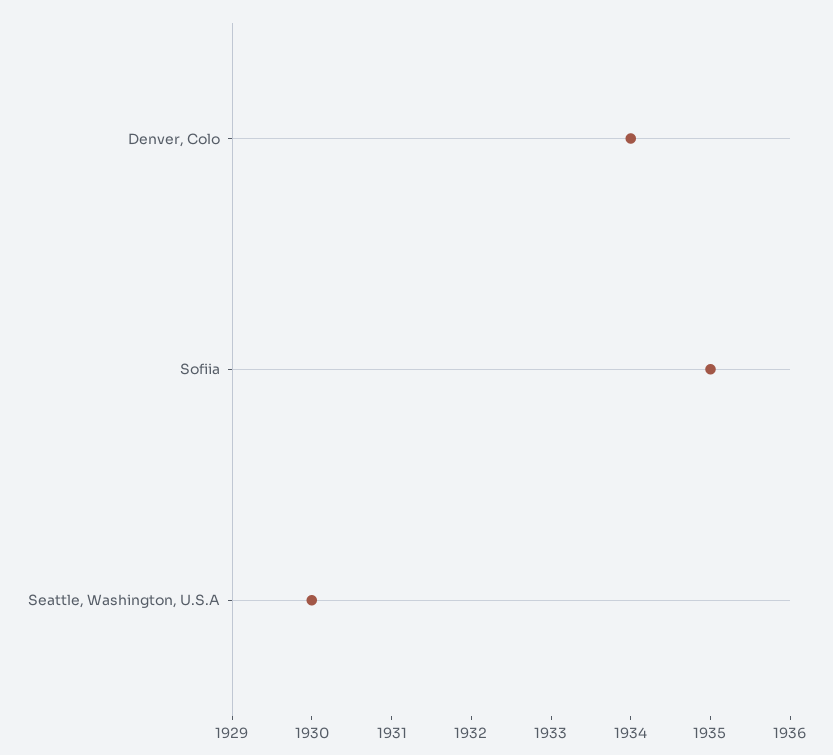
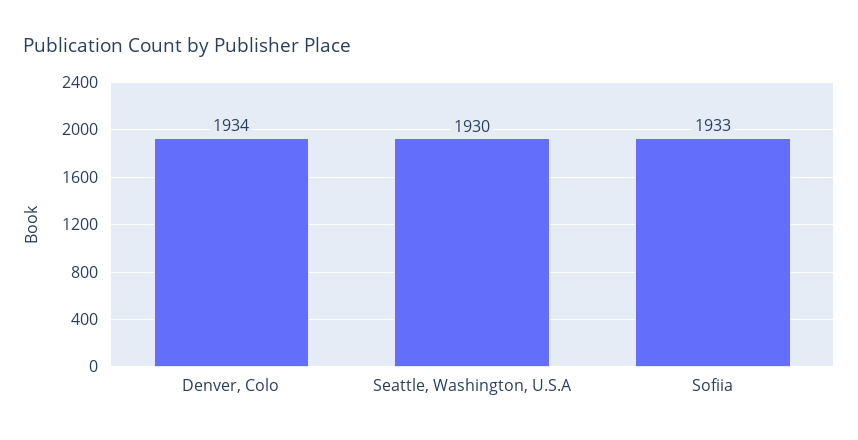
Sofiia: 1935 -> 1933

